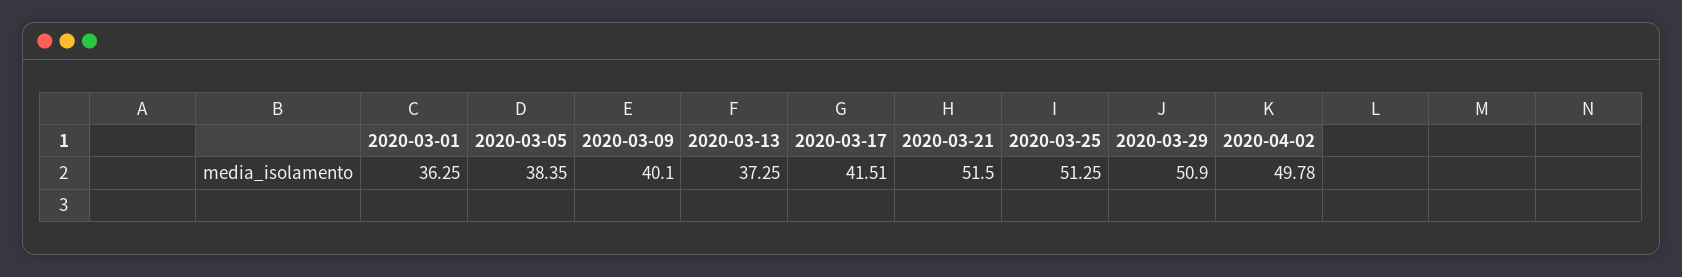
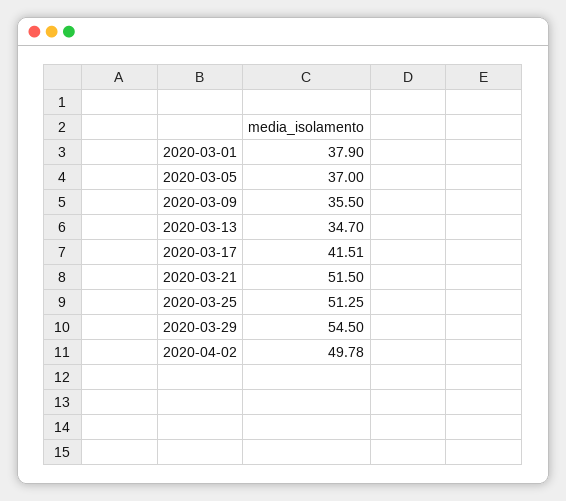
2020-03-01: 36.25 -> 37.9
2020-03-05: 38.35 -> 37
2020-03-09: 40.1 -> 35.5
2020-03-13: 37.25 -> 34.7
2020-03-29: 50.9 -> 54.5

